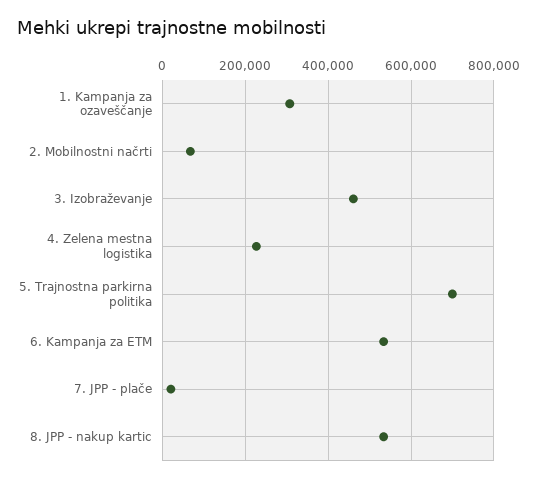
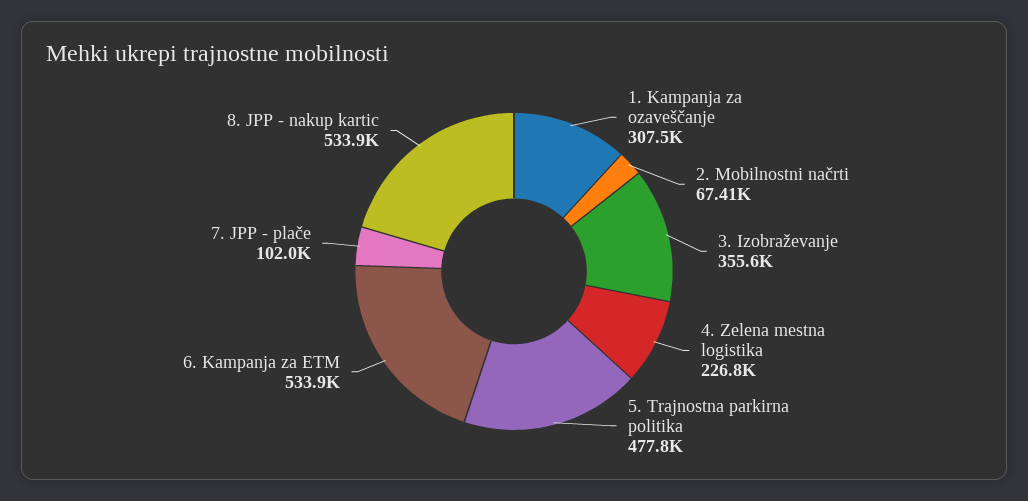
3. Izobraževanje: 460000 -> 355600
5. Trajnostna parkirna politika: 700000 -> 477800
7. JPP - plače: 20000 -> 102000

